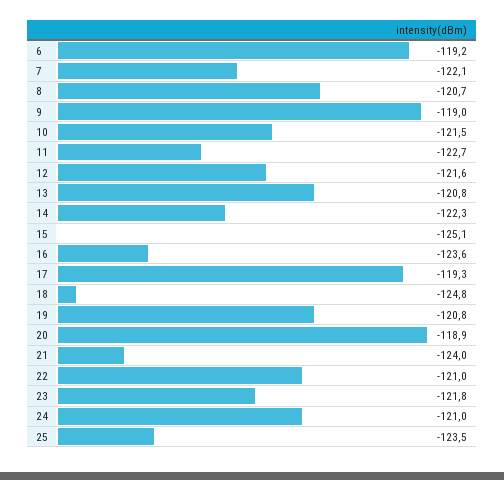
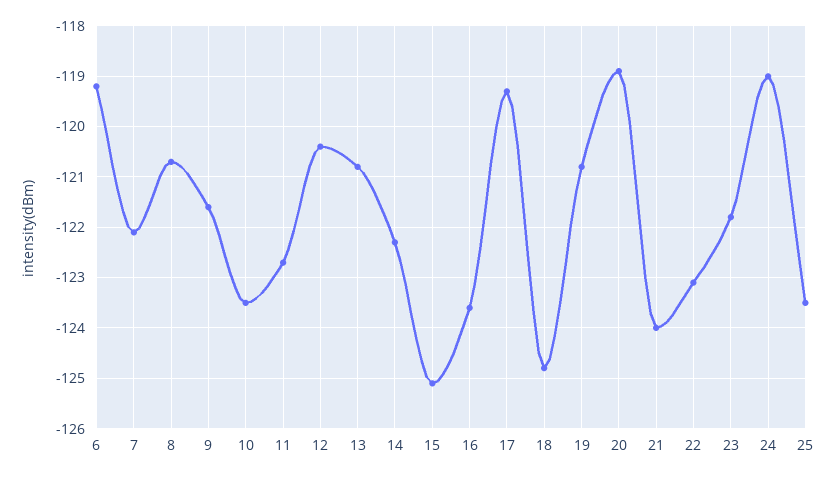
9: -119 -> -121.5
10: -121.5 -> -123.5
12: -121.6 -> -120.5
22: -121 -> -123
24: -121 -> -119

